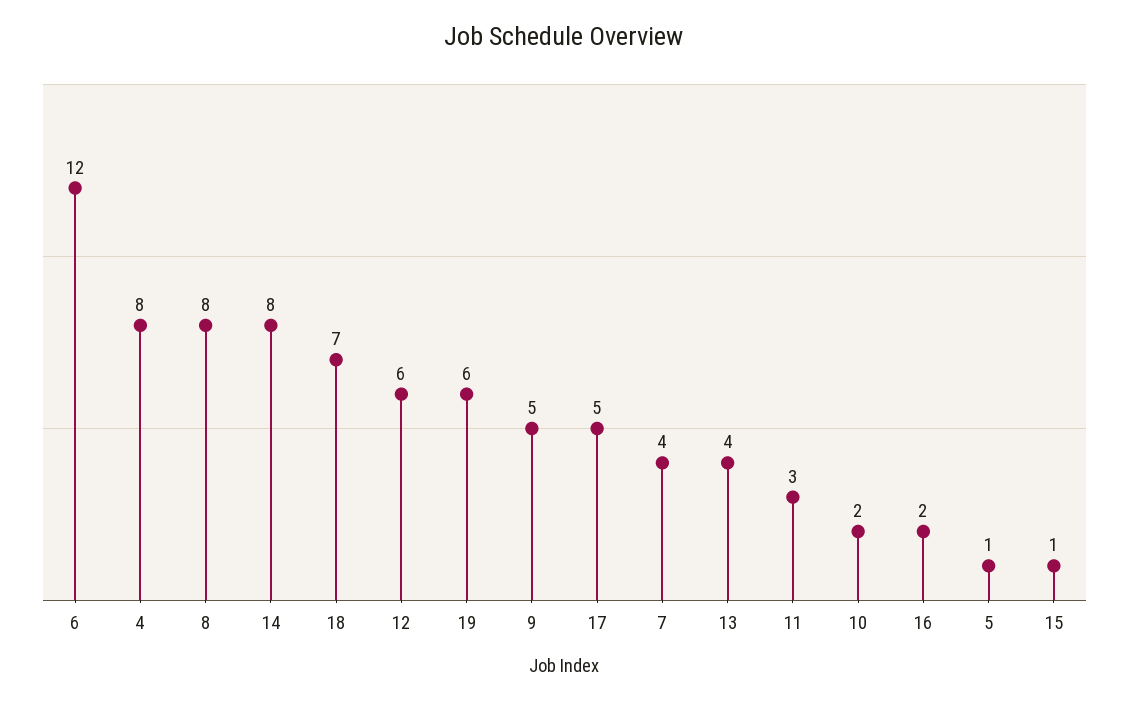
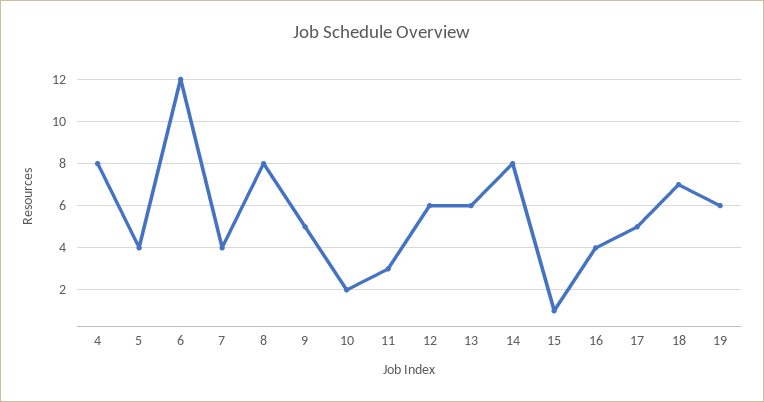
13: 4 -> 6
16: 2 -> 4
5: 1 -> 4

